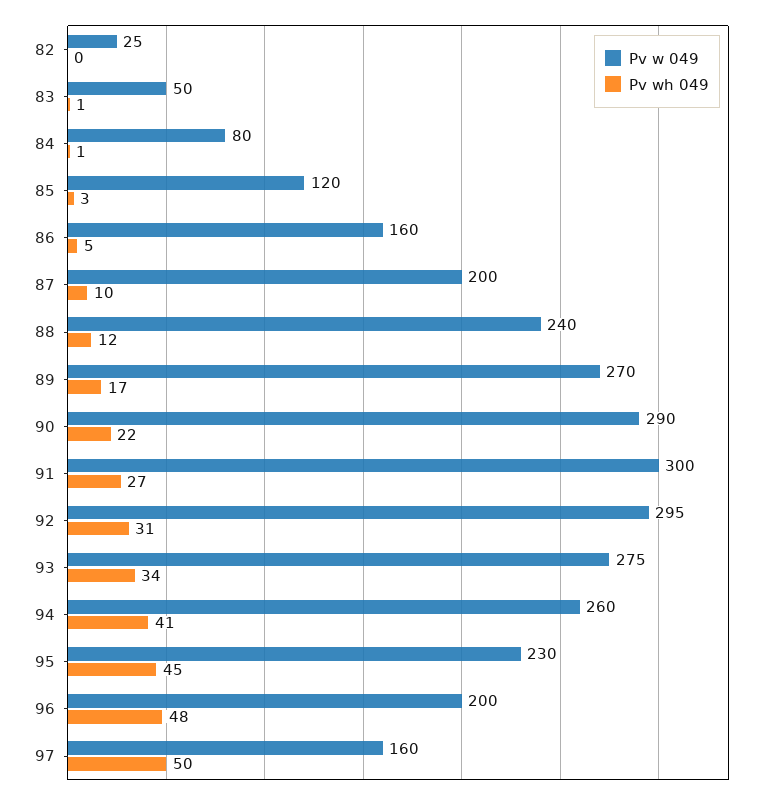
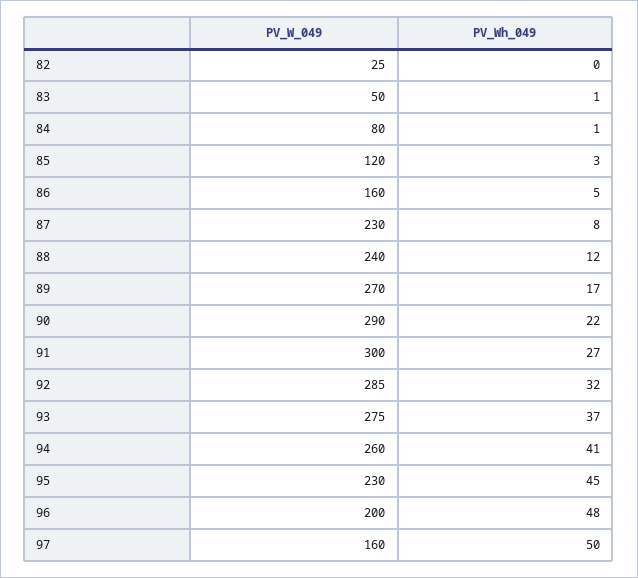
Pv w 049, 87: 200 -> 230
Pv wh 049, 87: 10 -> 8
Pv w 049, 92: 295 -> 285
Pv wh 049, 92: 31 -> 32
Pv wh 049, 93: 34 -> 37

